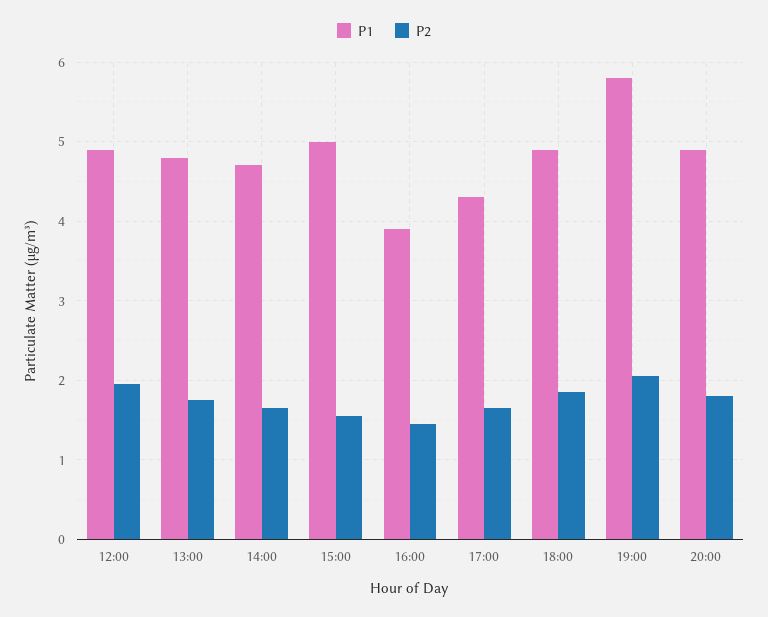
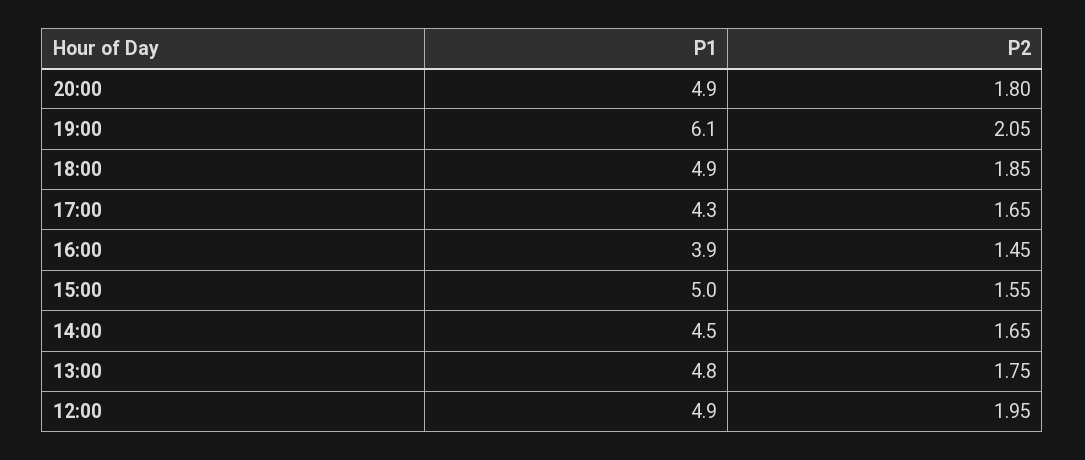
P1, 14:00: 4.7 -> 4.5
P1, 19:00: 5.8 -> 6.1

